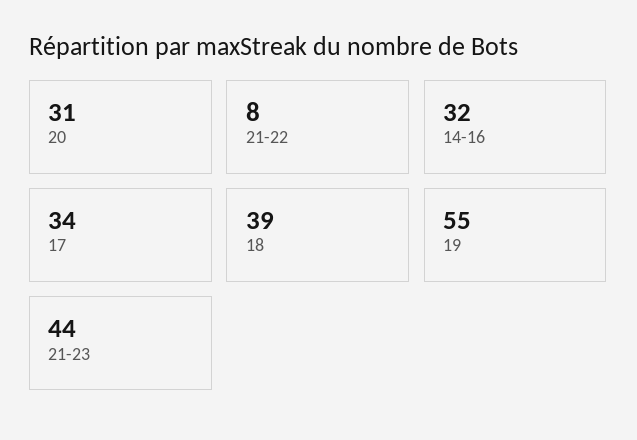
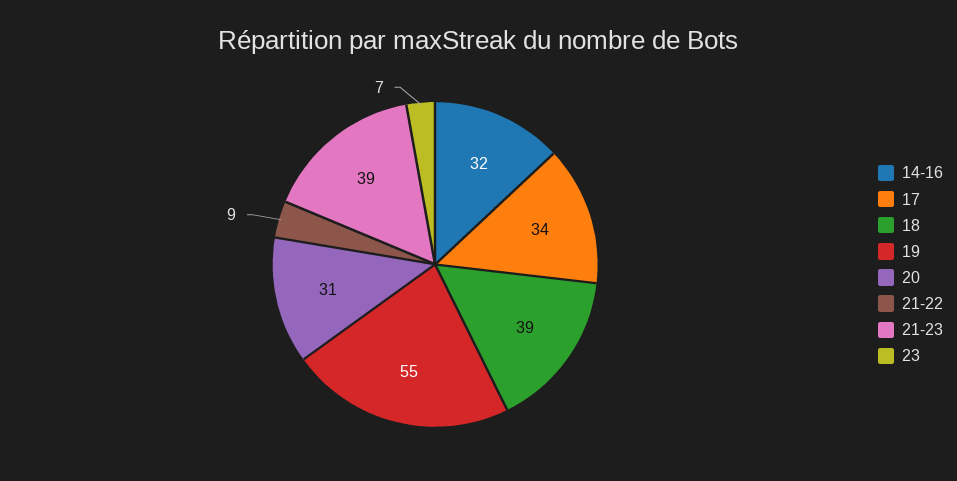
21-22: 8 -> 9
21-23: 44 -> 39
23: none -> 7

